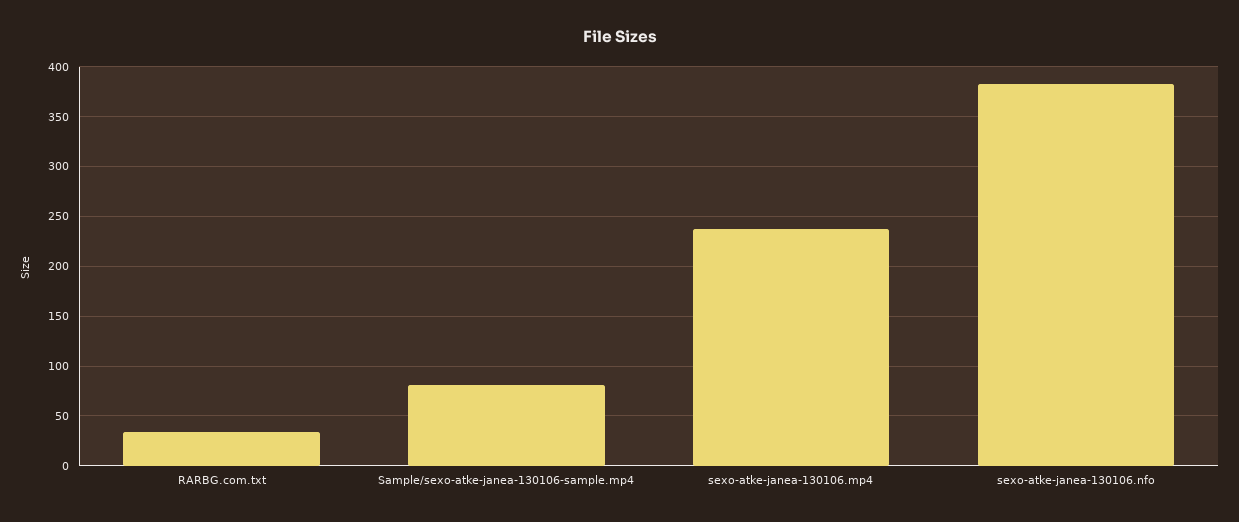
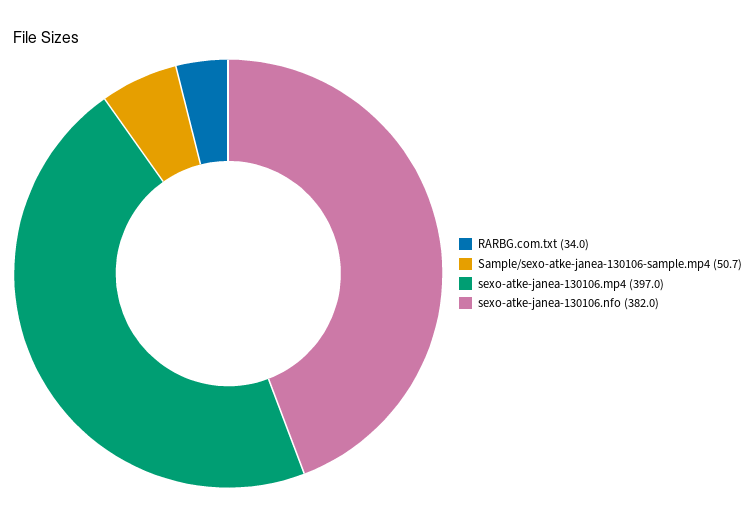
Sample/sexo-atke-janea-130106-sample.mp4: 80 -> 50.7
sexo-atke-janea-130106.mp4: 240 -> 397

